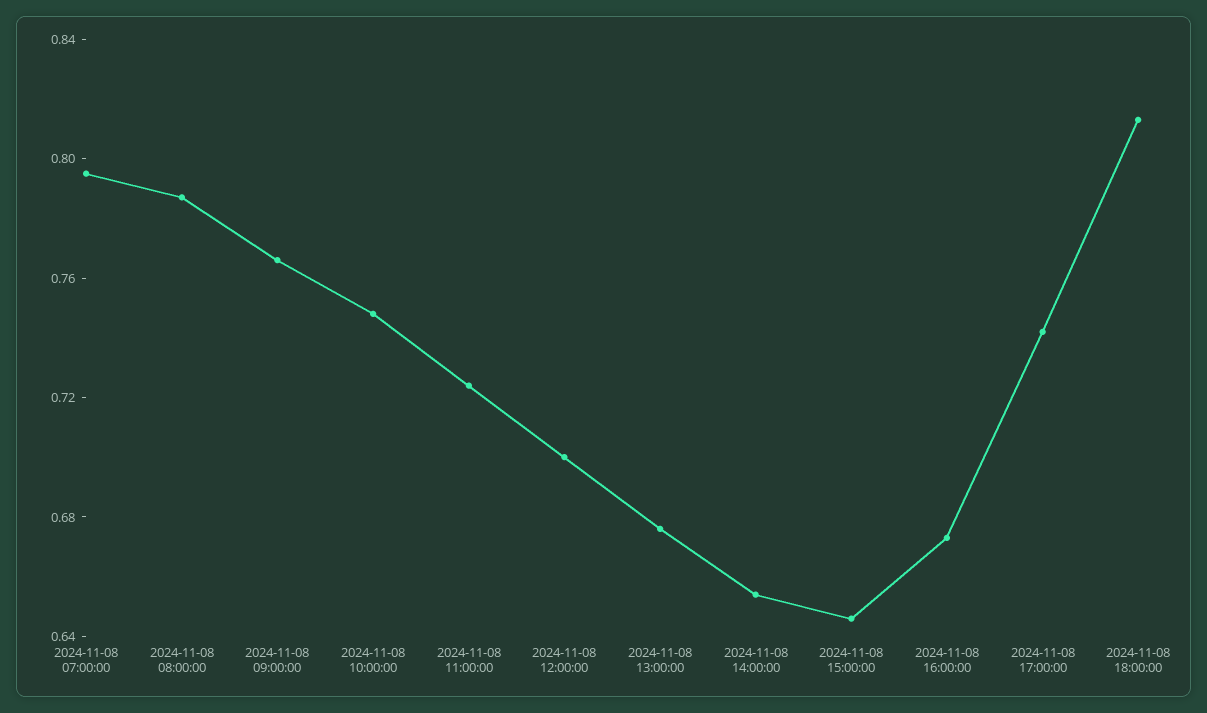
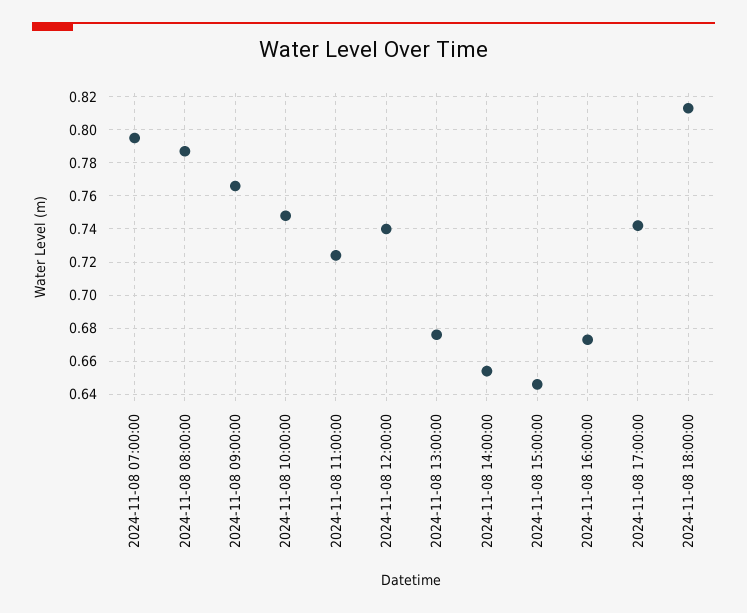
2024-11-08 12:00:00: 0.7 -> 0.74

